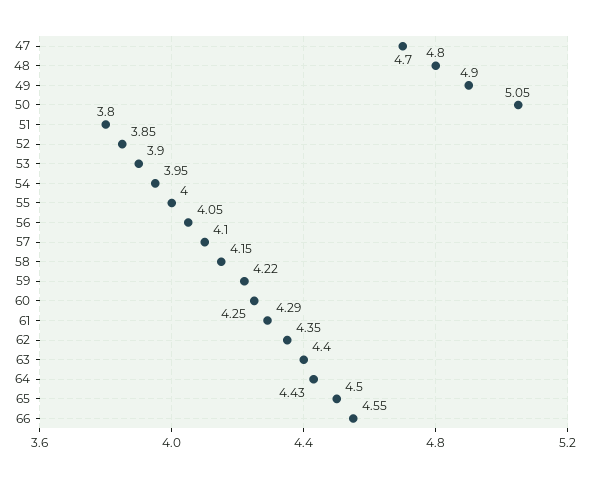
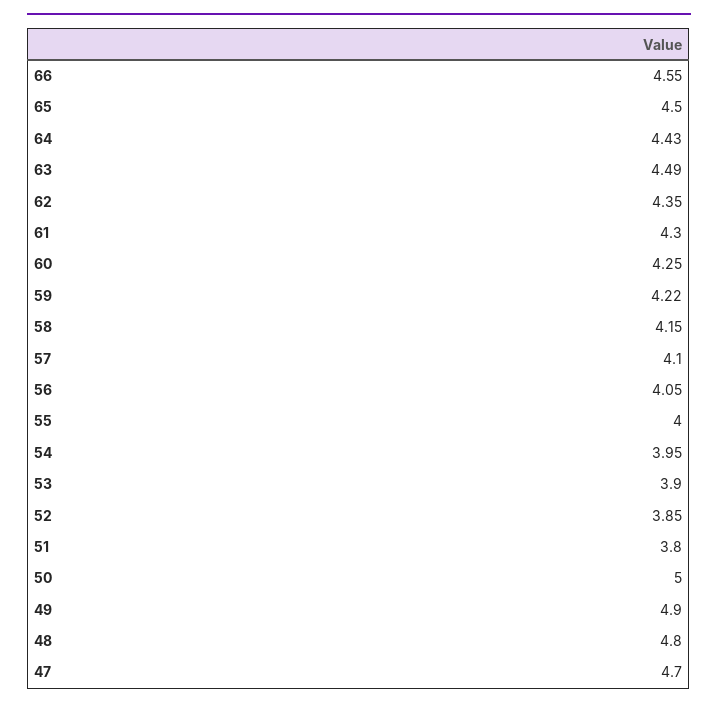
50: 5.05 -> 5
61: 4.29 -> 4.3
63: 4.4 -> 4.49

